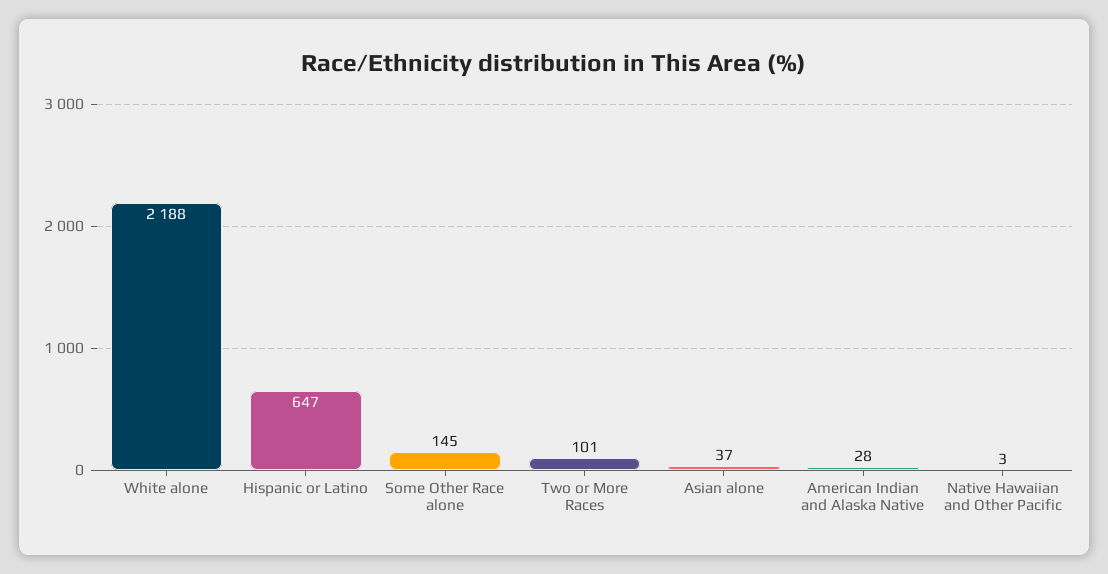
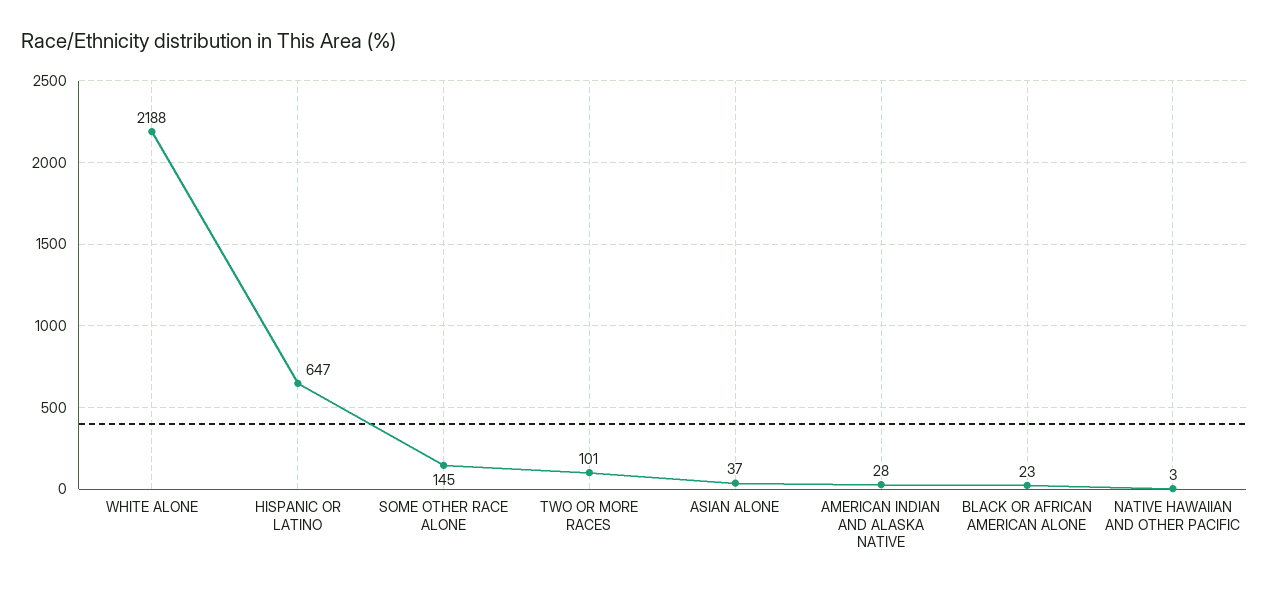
BLACK OR AFRICAN AMERICAN ALONE: none -> 23

